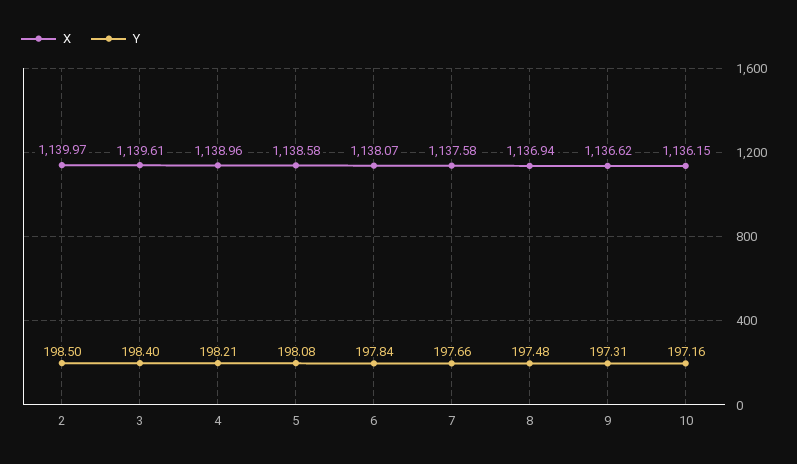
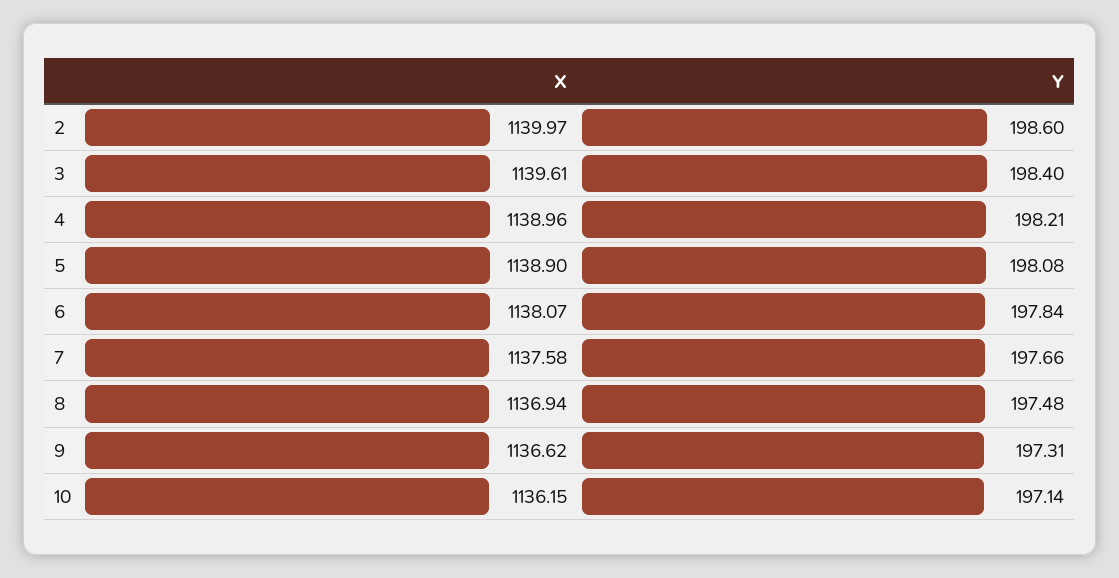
Y, 2: 198.5 -> 198.6
X, 5: 1138.58 -> 1138.9
Y, 10: 197.16 -> 197.14

